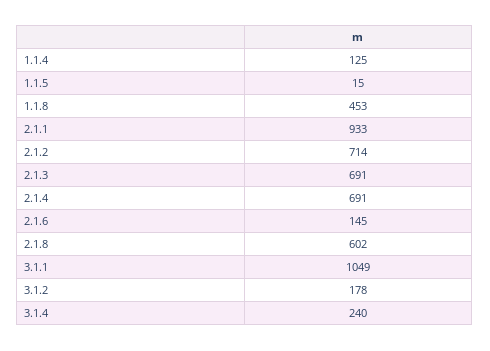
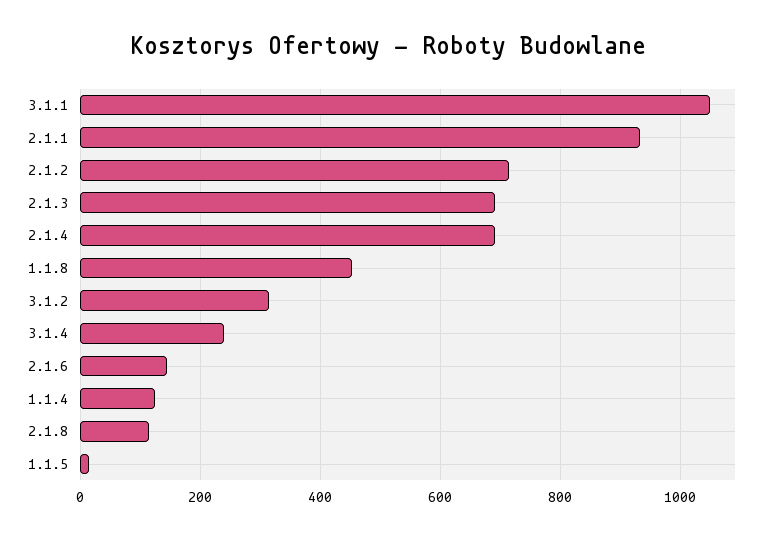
2.1.8: 602 -> 120
3.1.2: 178 -> 320

